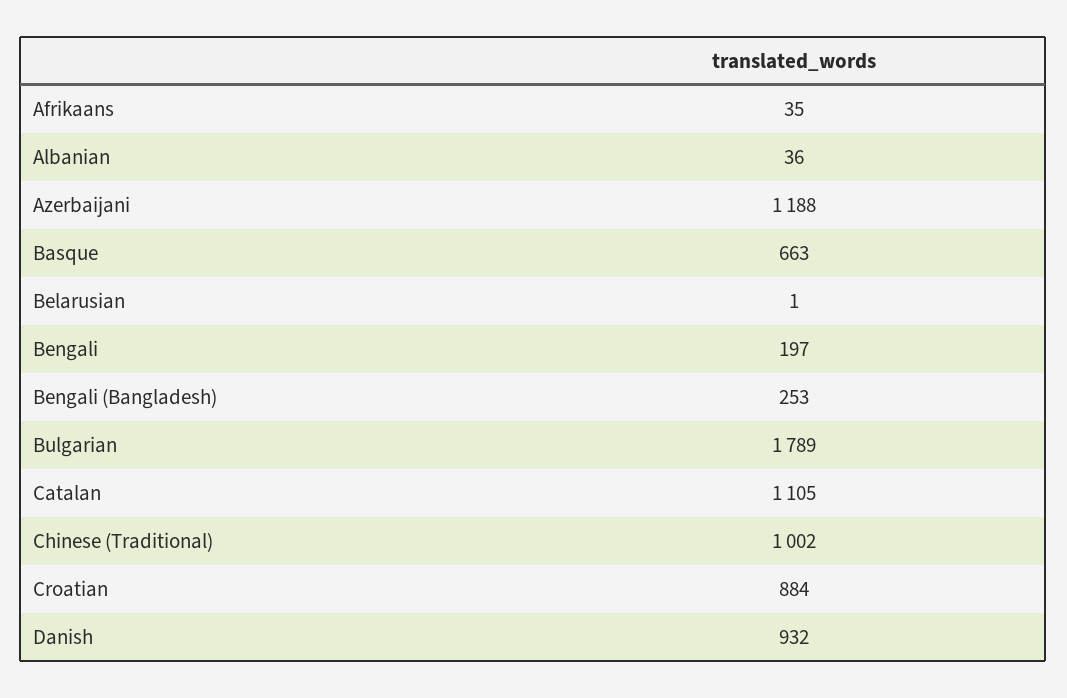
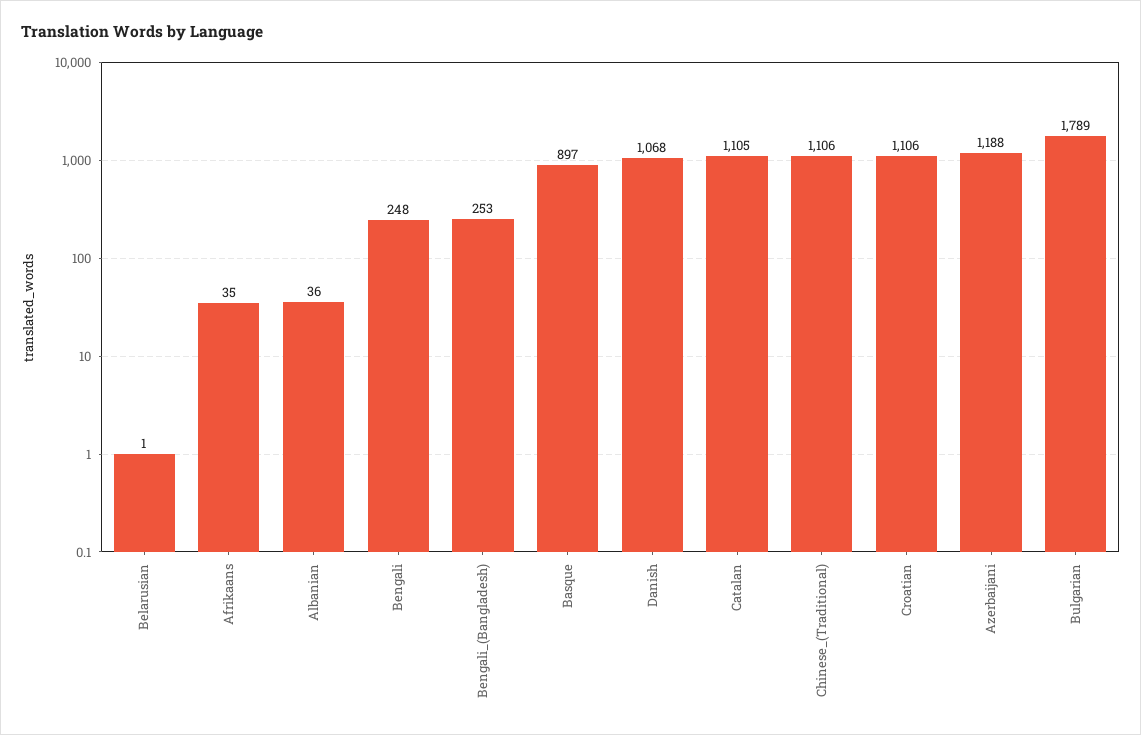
Basque: 663 -> 897
Bengali: 197 -> 248
Chinese (Traditional): 1002 -> 1106
Croatian: 884 -> 1106
Danish: 932 -> 1068

